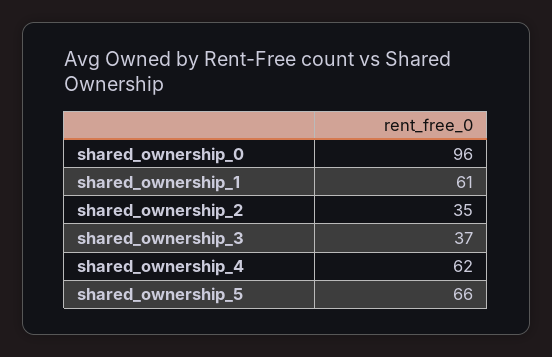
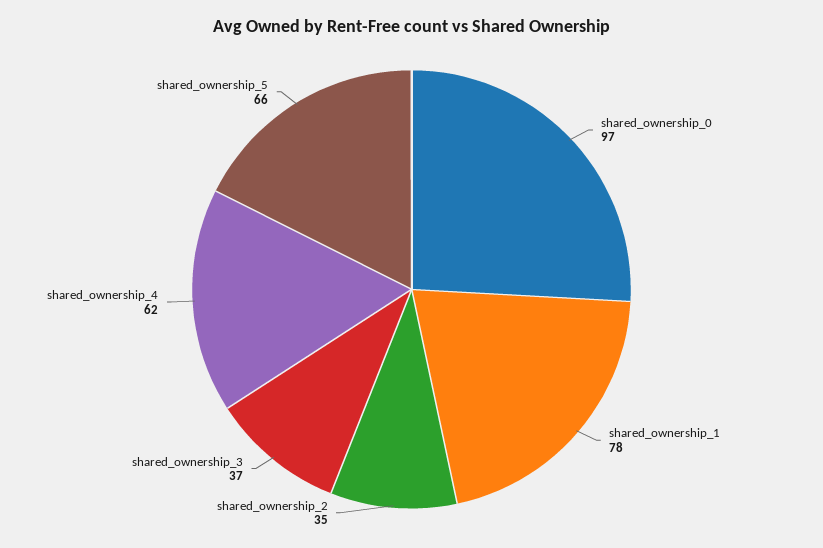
shared_ownership_0: 96 -> 97
shared_ownership_1: 61 -> 78

